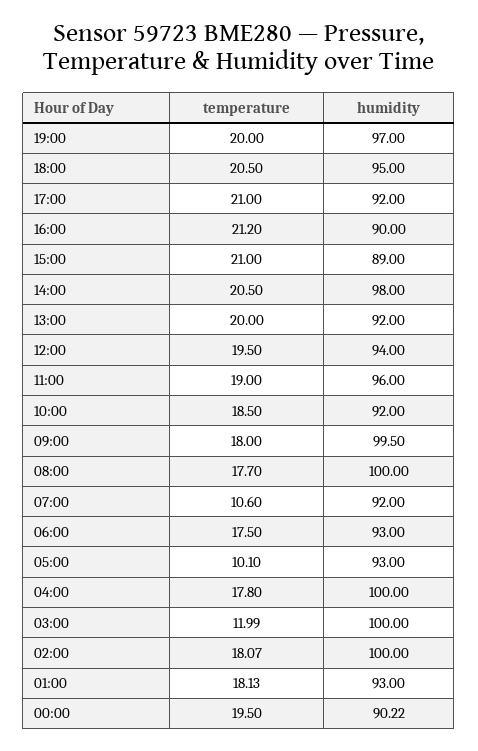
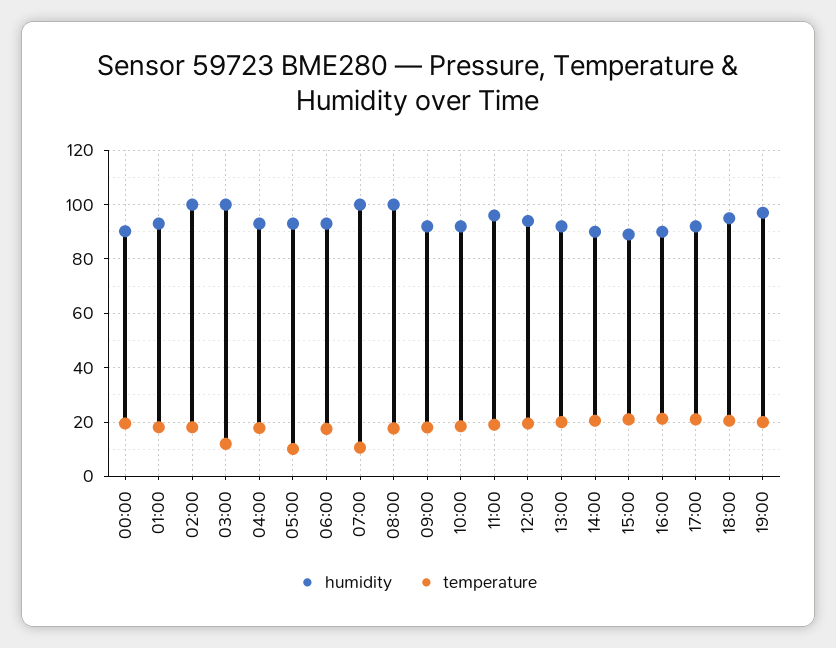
humidity, 14:00: 98 -> 90
humidity, 09:00: 99.5 -> 92.5
humidity, 07:00: 92 -> 100
humidity, 04:00: 100 -> 92.5

